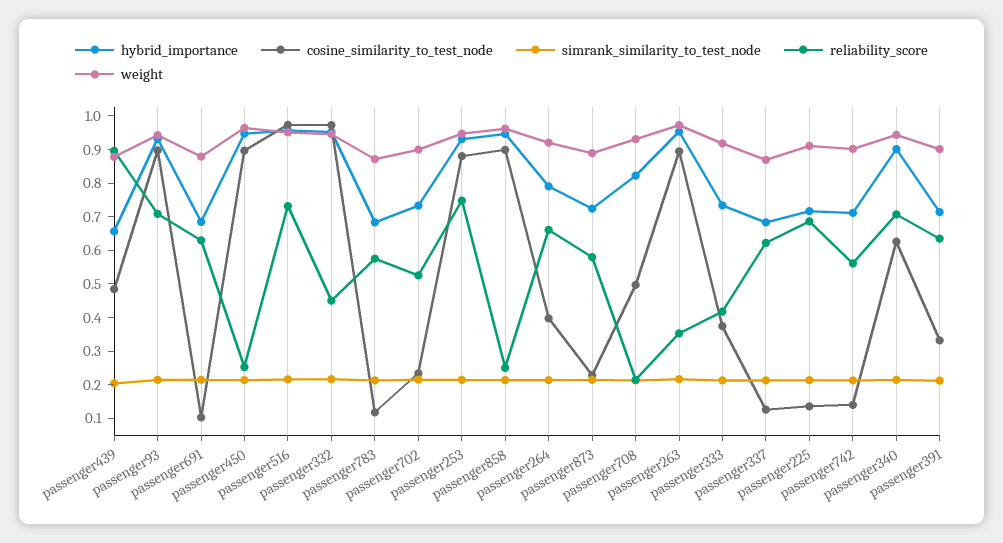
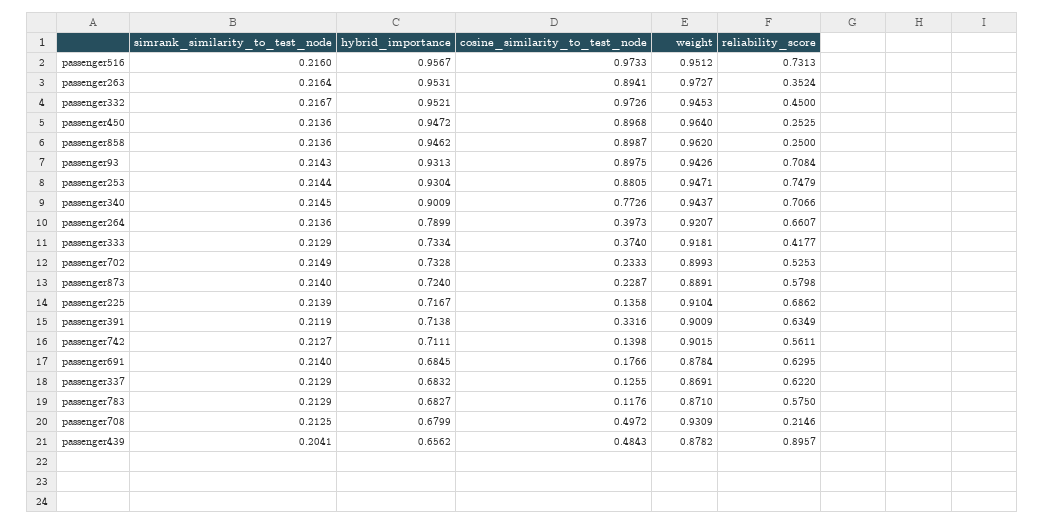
cosine_similarity_to_test_node, passenger691: 0.1 -> 0.1766
hybrid_importance, passenger708: 0.825 -> 0.6799
cosine_similarity_to_test_node, passenger340: 0.625 -> 0.7726

